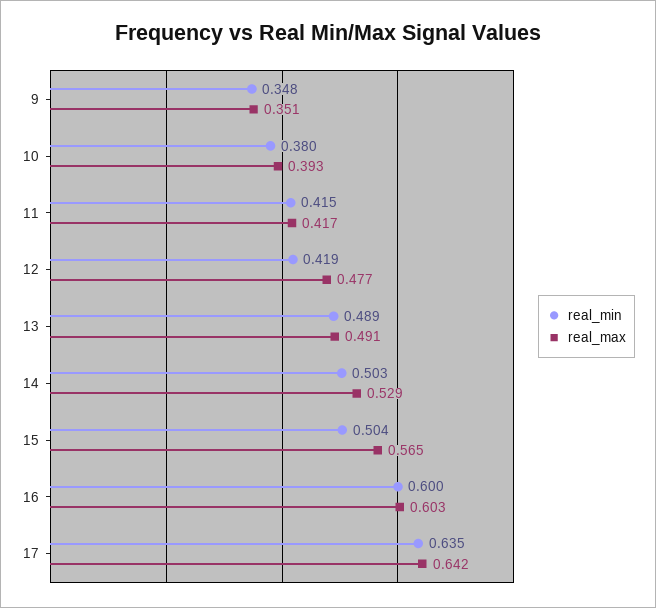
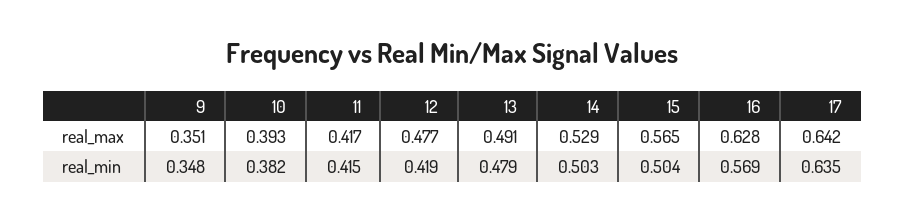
real_min, 10: 0.38 -> 0.382
real_min, 13: 0.489 -> 0.479
real_min, 16: 0.6 -> 0.569
real_max, 16: 0.603 -> 0.628

